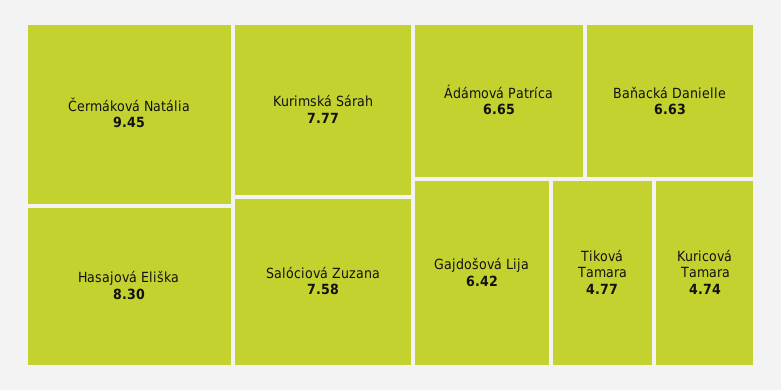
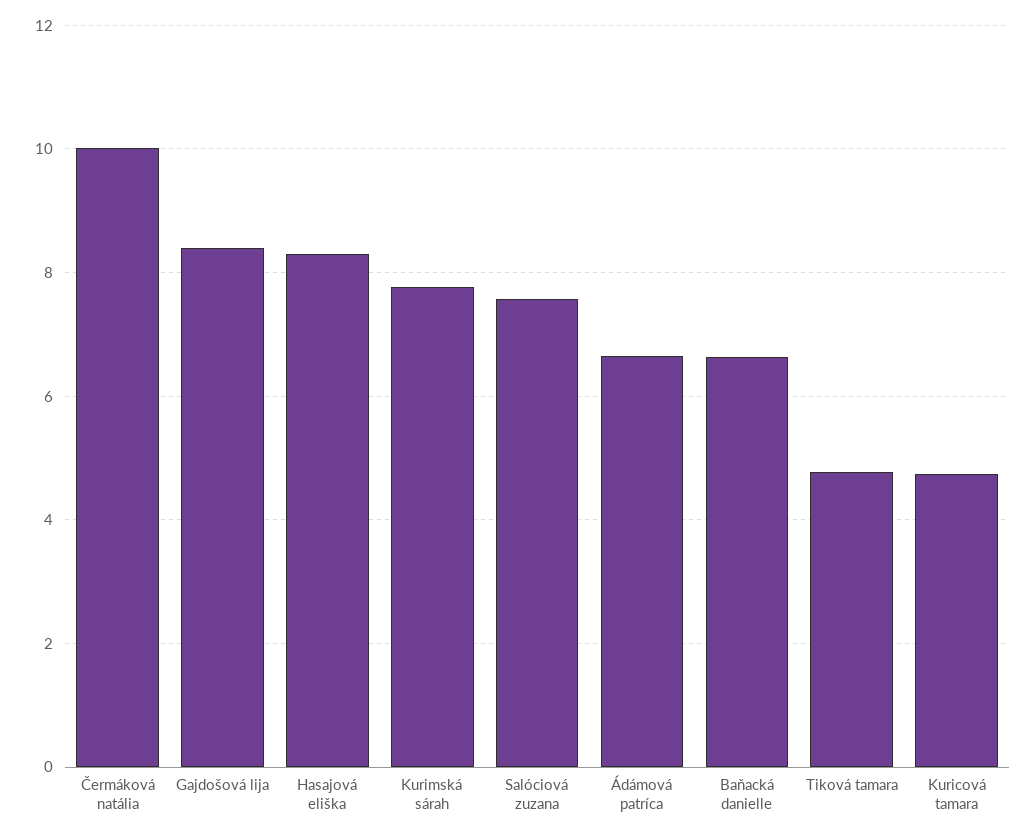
Čermáková Natália: 9.45 -> 10
Gajdošová Lija: 6.42 -> 8.4

